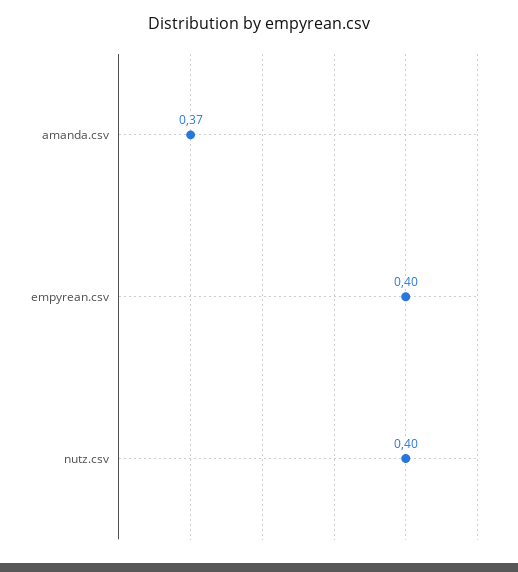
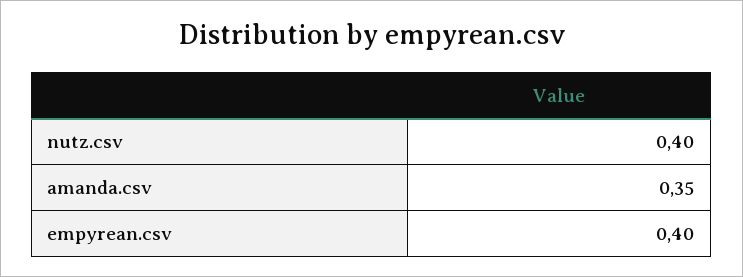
amanda.csv: 0.37 -> 0.35

